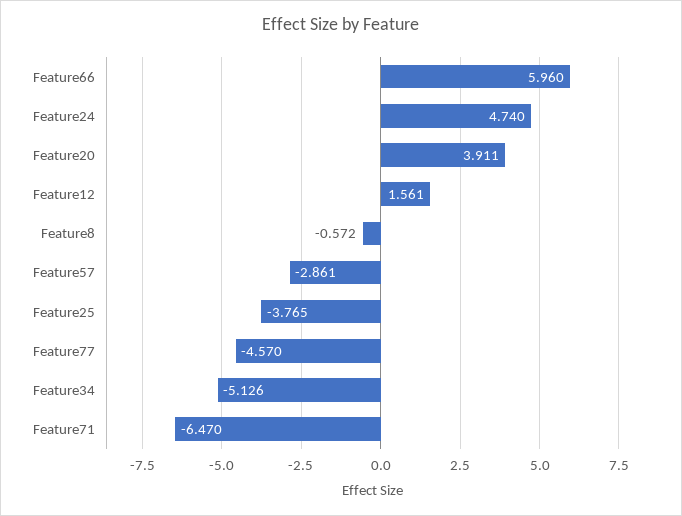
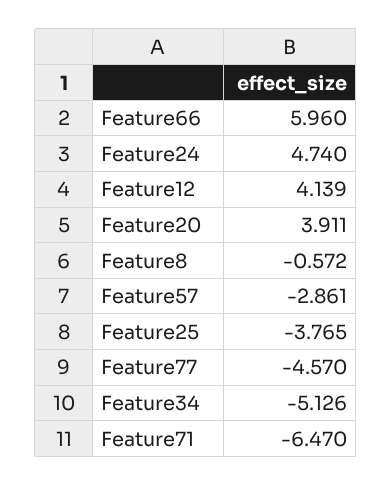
Feature12: 1.561 -> 4.139

